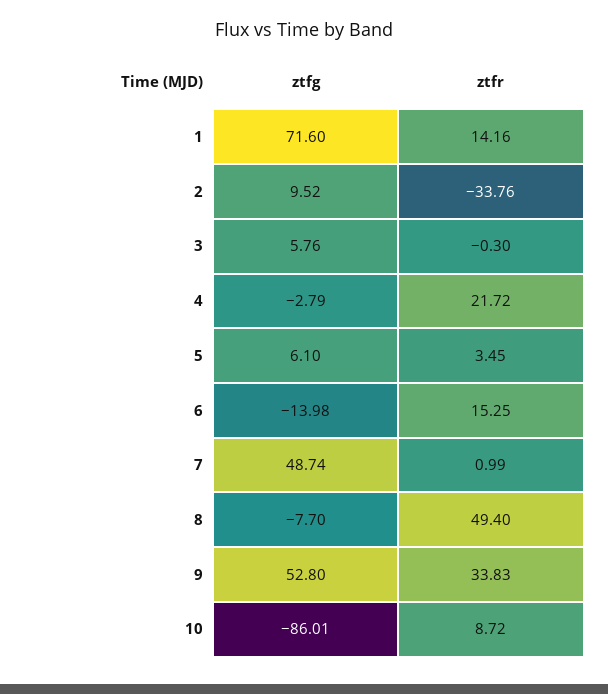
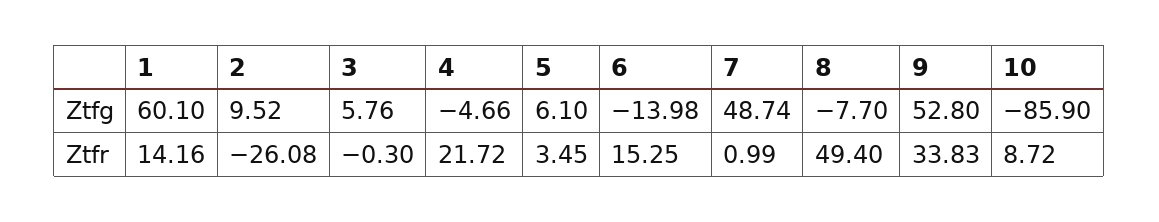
ztfg, 1: 71.6 -> 60.1
ztfr, 2: -33.76 -> -26.08
ztfg, 4: -2.79 -> -4.66
ztfg, 10: -86.01 -> -85.9

